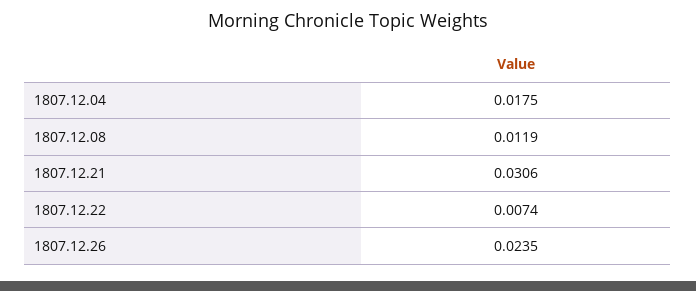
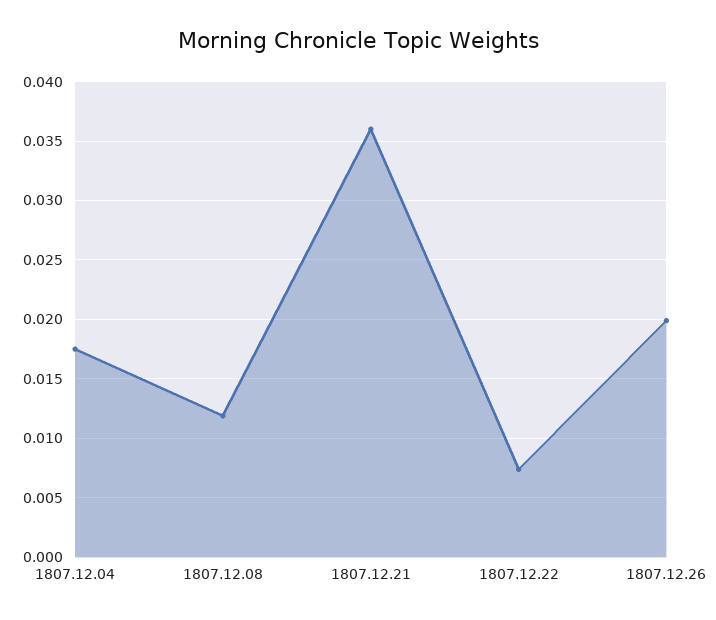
1807.12.21: 0.0306 -> 0.036
1807.12.26: 0.0235 -> 0.02

